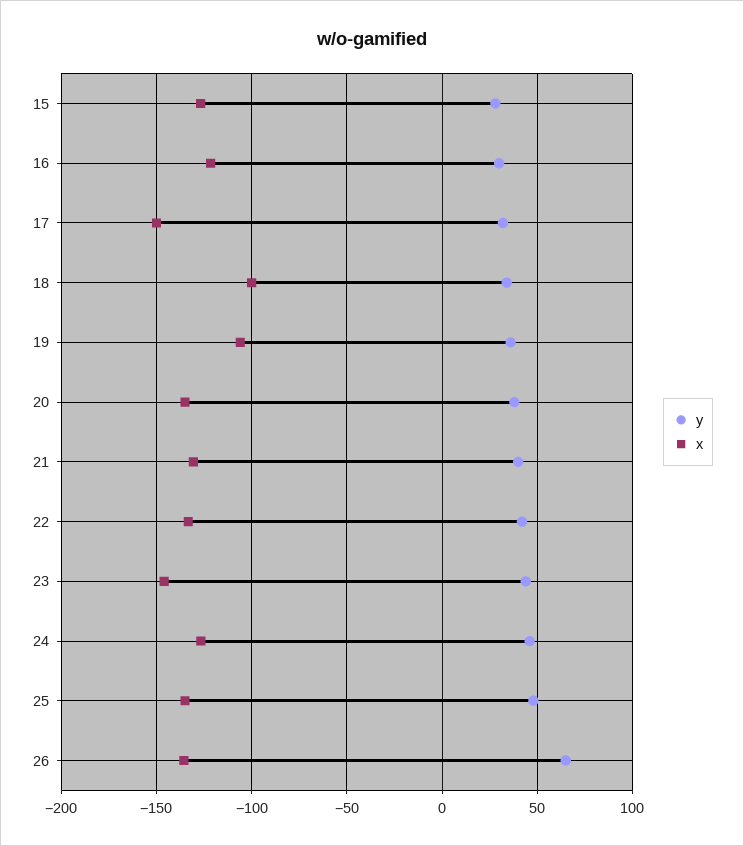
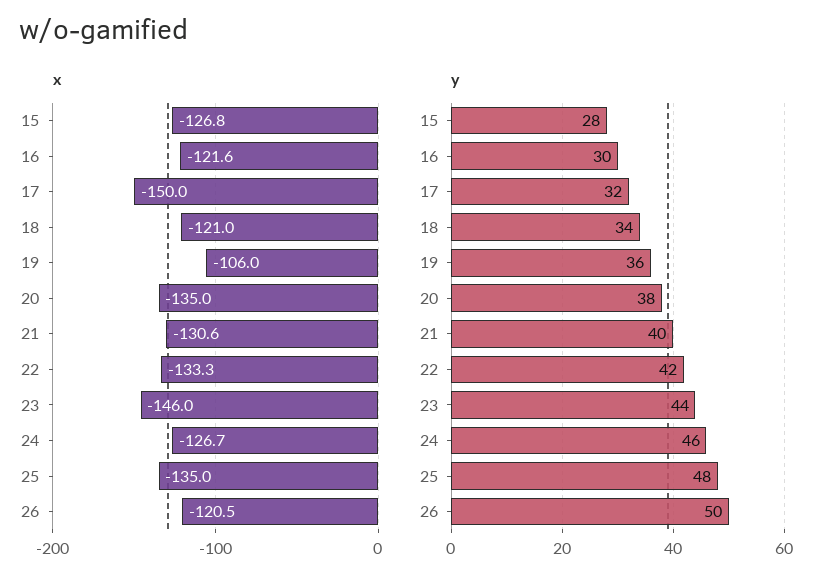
x, 18: -100 -> -121
y, 26: 65 -> 50
x, 26: -135 -> -120.5

